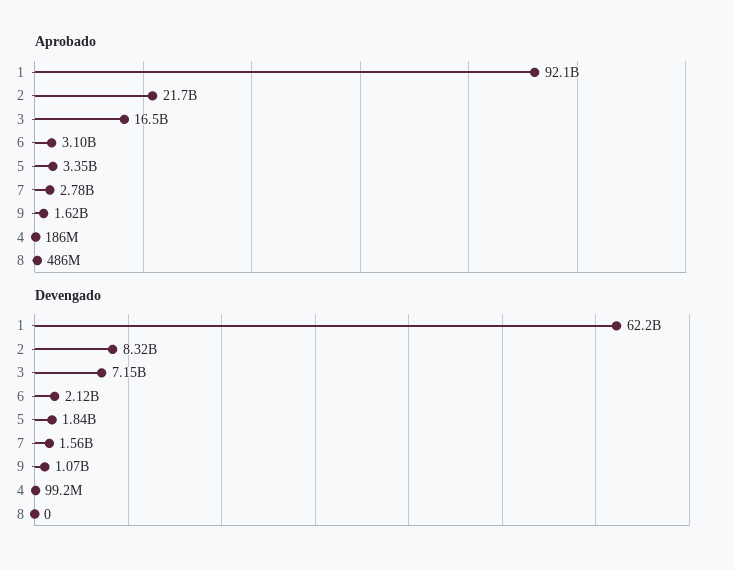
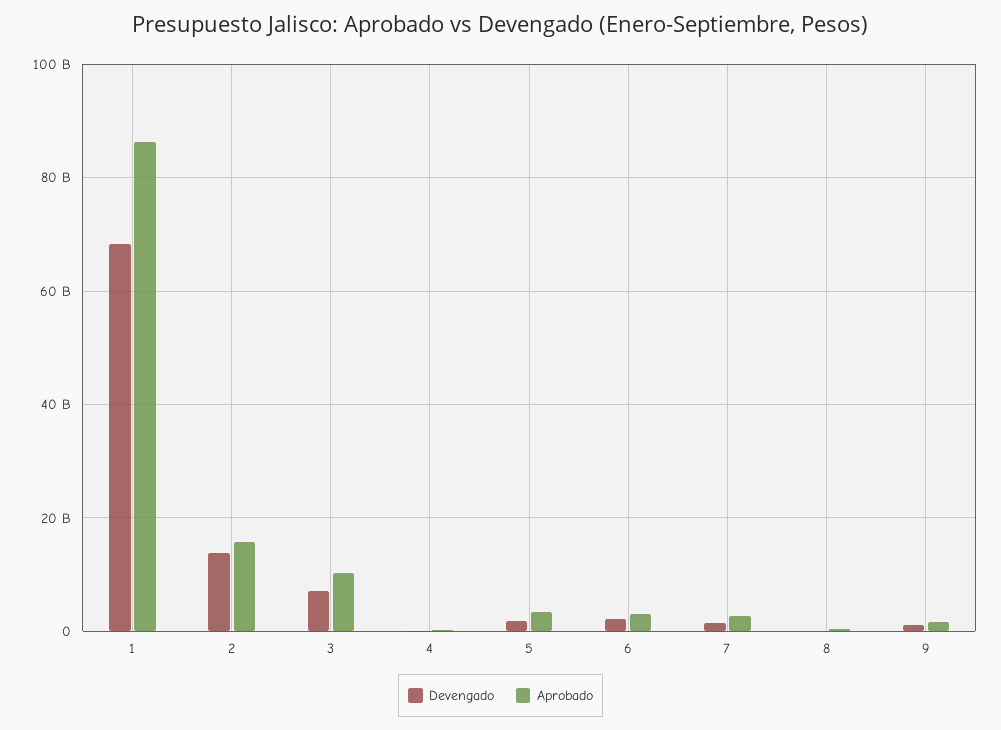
Aprobado, 1: 92100000000 -> 86000000000
Aprobado, 2: 21700000000 -> 16000000000
Aprobado, 3: 16500000000 -> 10000000000
Devengado, 1: 62200000000 -> 68000000000
Devengado, 2: 8320000000 -> 14000000000

